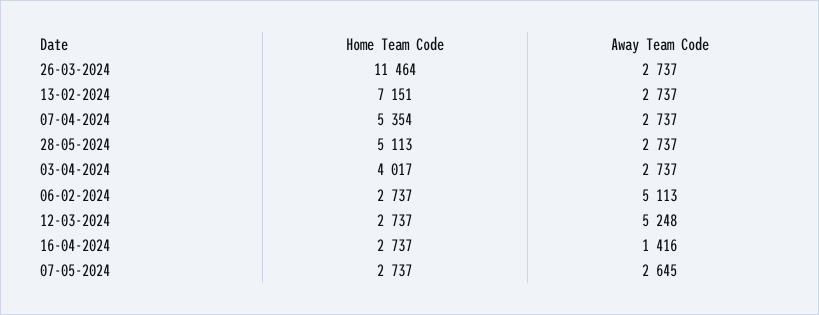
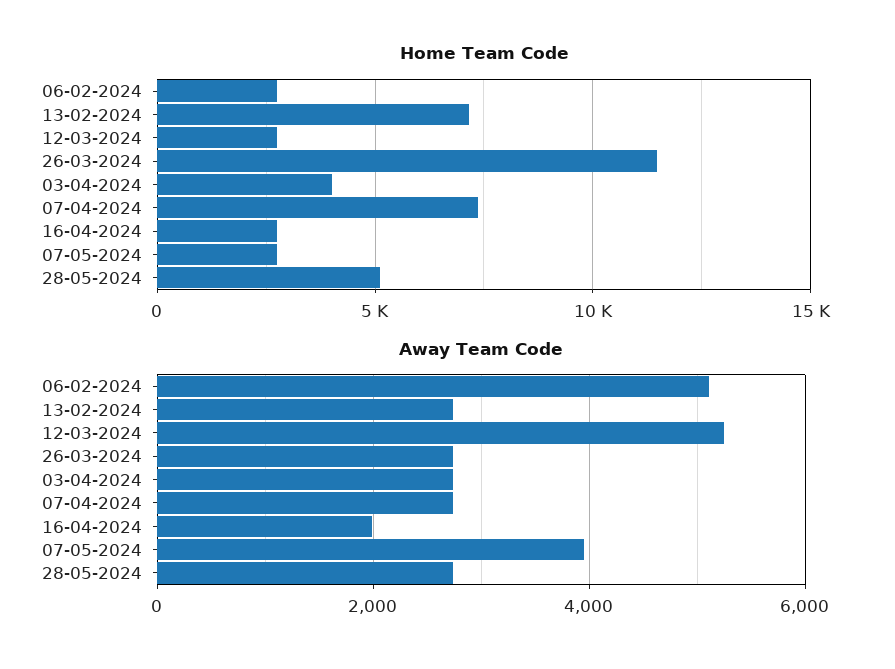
Home Team Code, 07-04-2024: 5354 -> 7500
Away Team Code, 16-04-2024: 1416 -> 2000
Away Team Code, 07-05-2024: 2645 -> 4000

